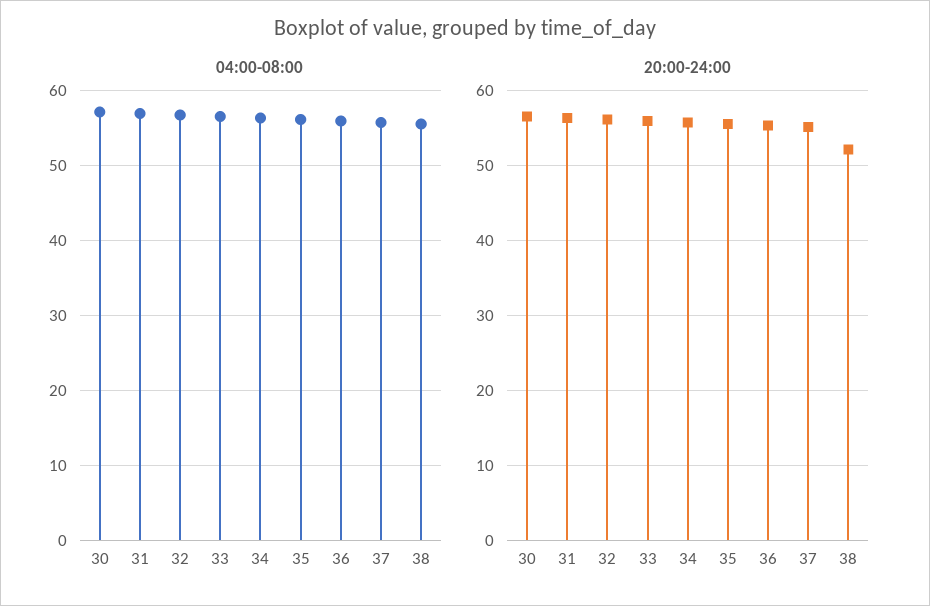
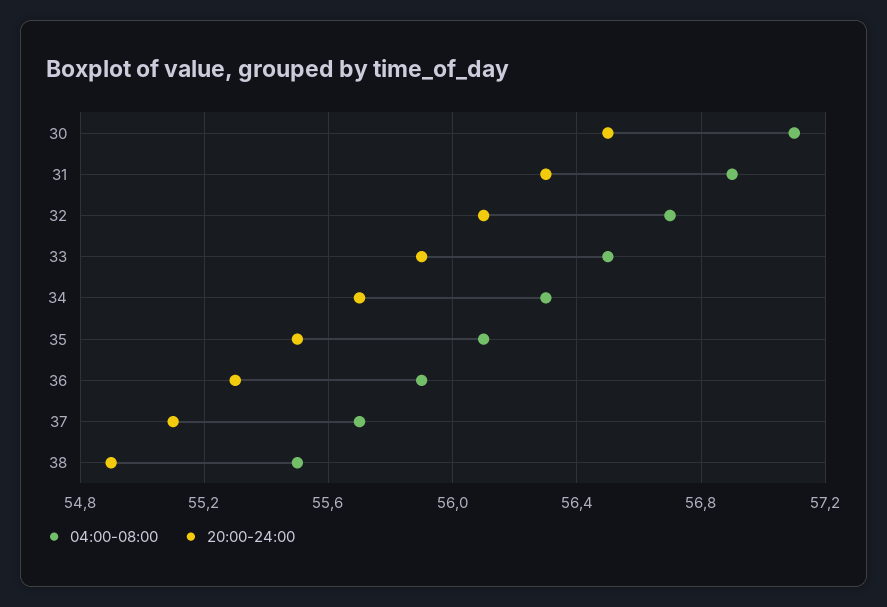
20:00-24:00, 38: 52 -> 54.9

